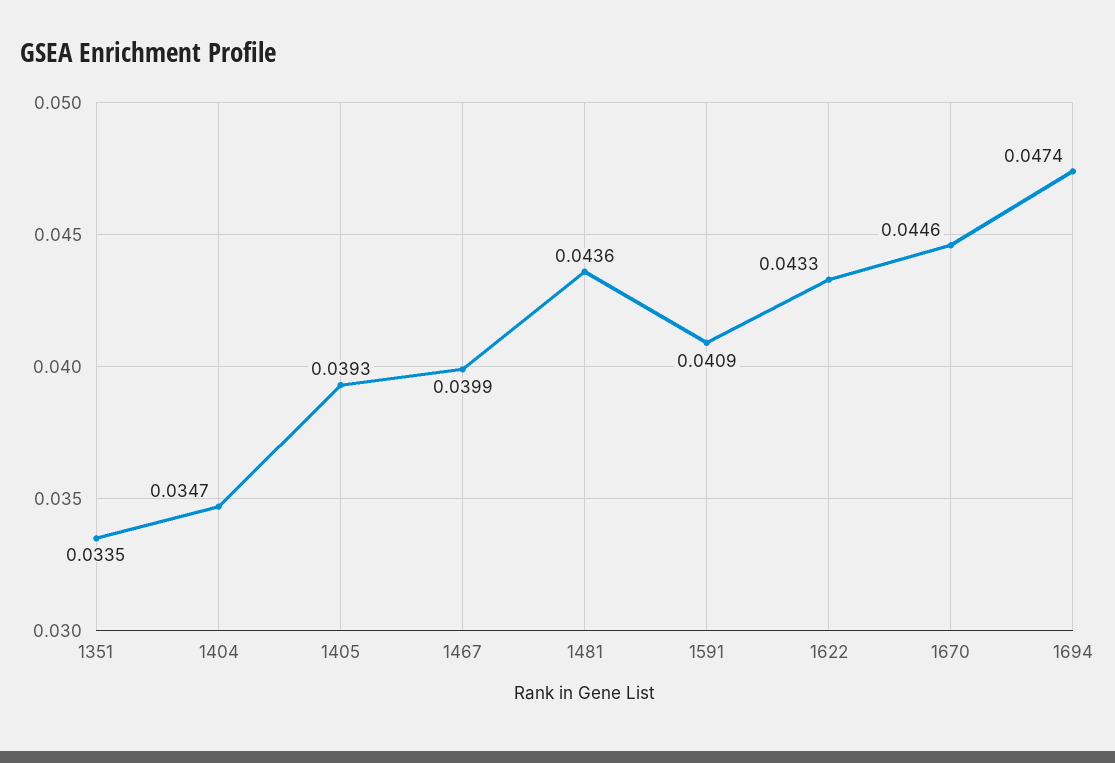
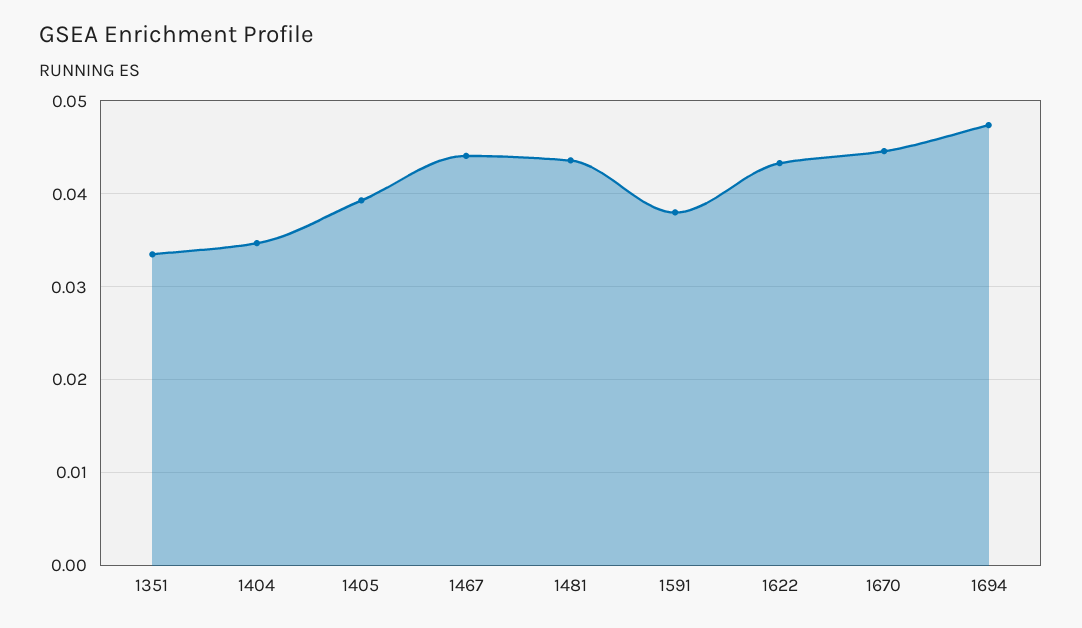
1467: 0.0399 -> 0.044
1591: 0.0409 -> 0.038

